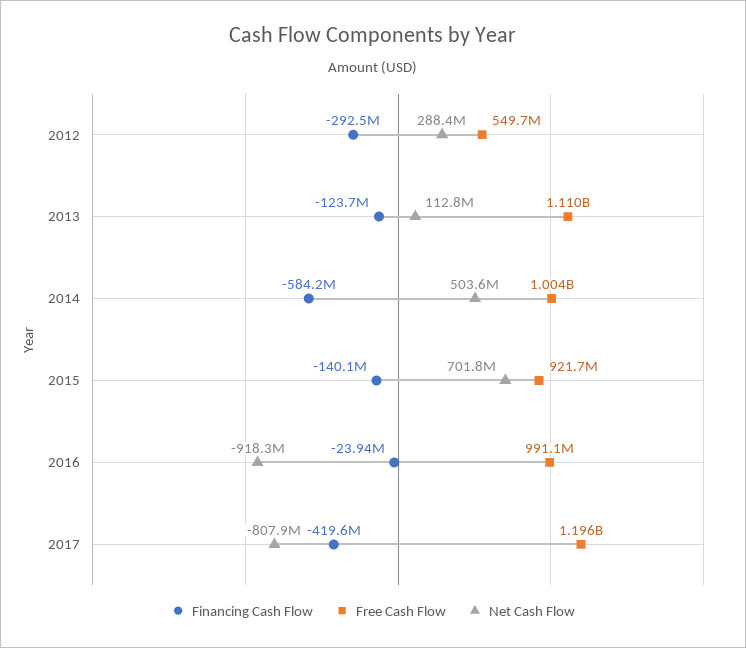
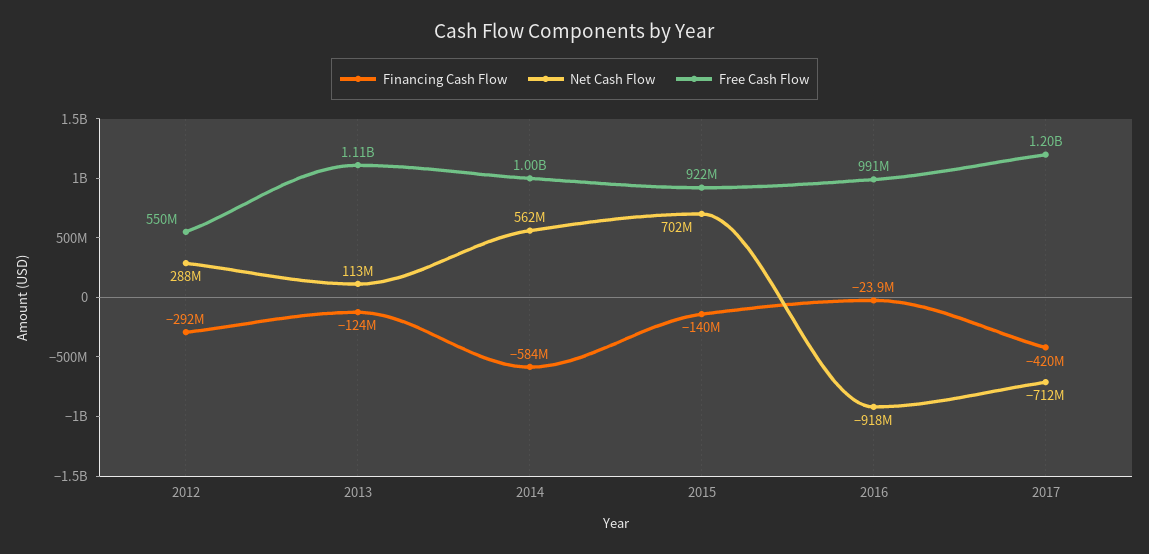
Net Cash Flow, 2014: 503600000 -> 562000000
Net Cash Flow, 2017: -807900000 -> -712000000

